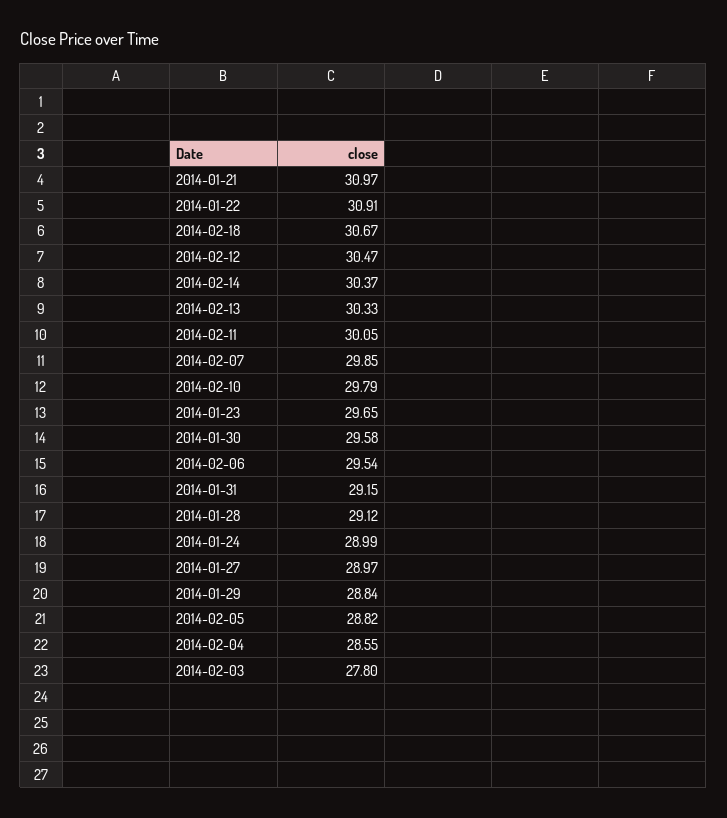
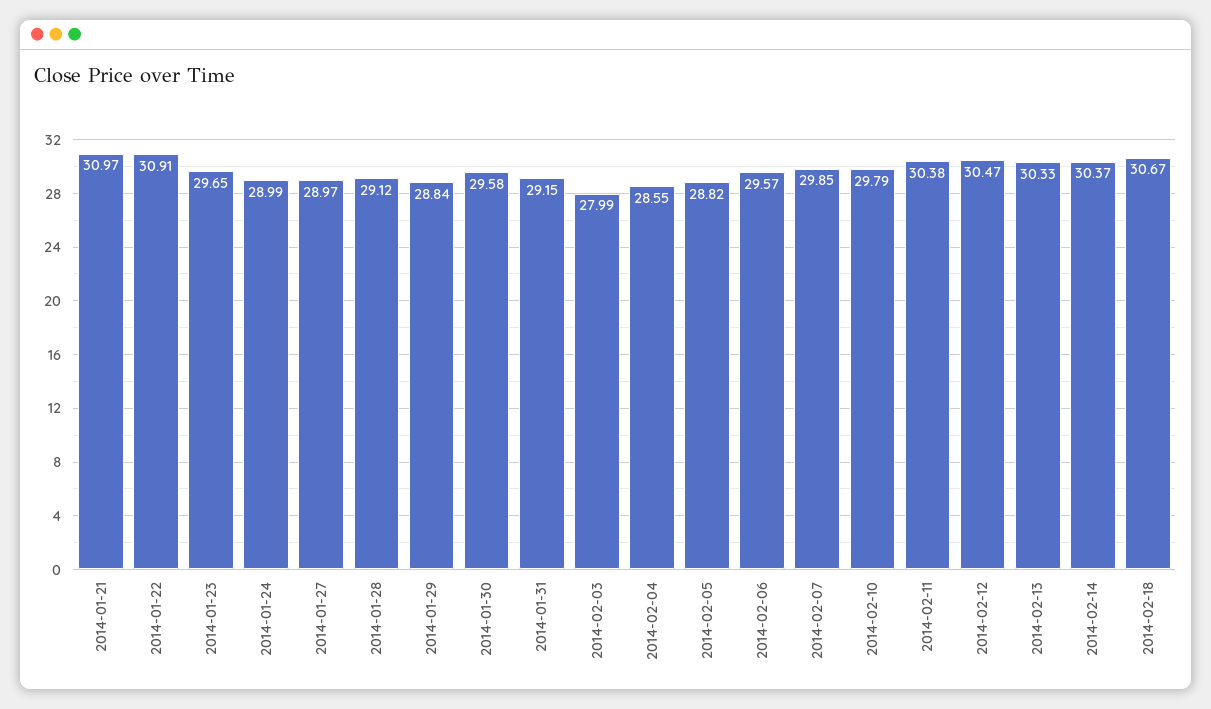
2014-02-11: 30.05 -> 30.38
2014-02-06: 29.54 -> 29.57
2014-02-03: 27.8 -> 27.99

